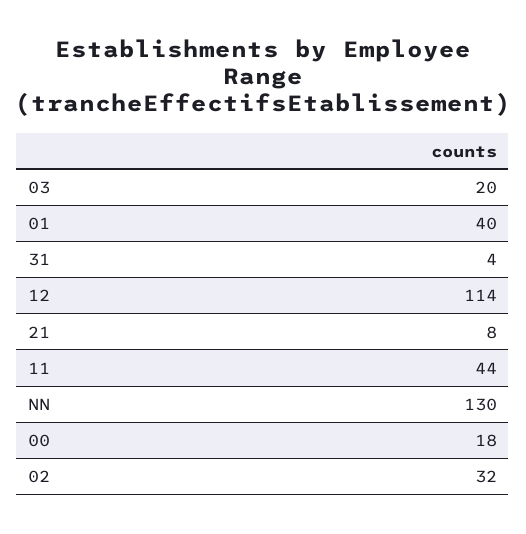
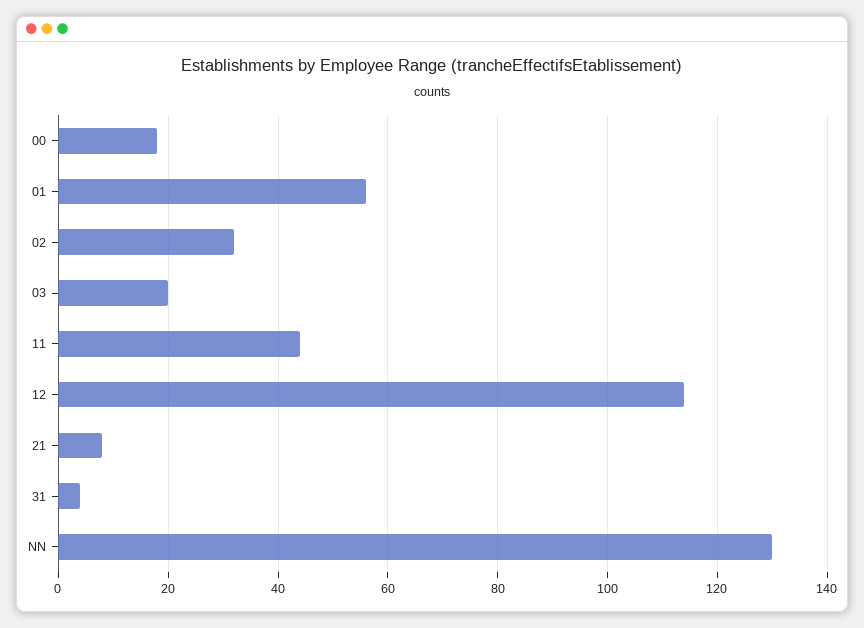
01: 40 -> 55

